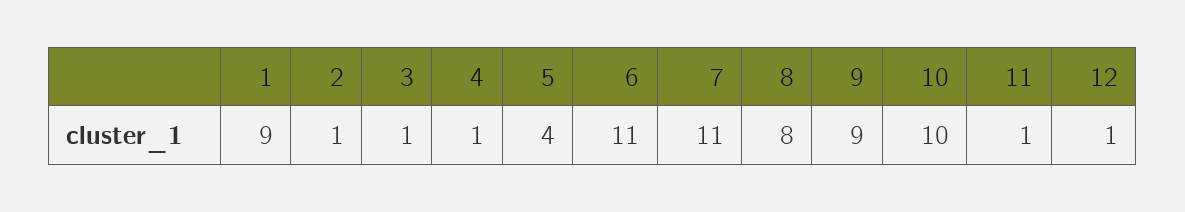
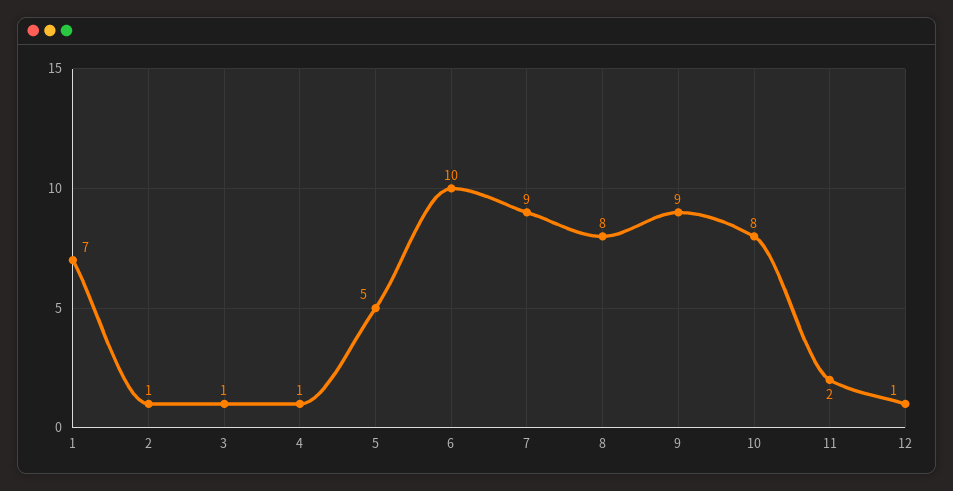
1: 9 -> 7
5: 4 -> 5
6: 11 -> 10
7: 11 -> 9
10: 10 -> 8
11: 1 -> 2

